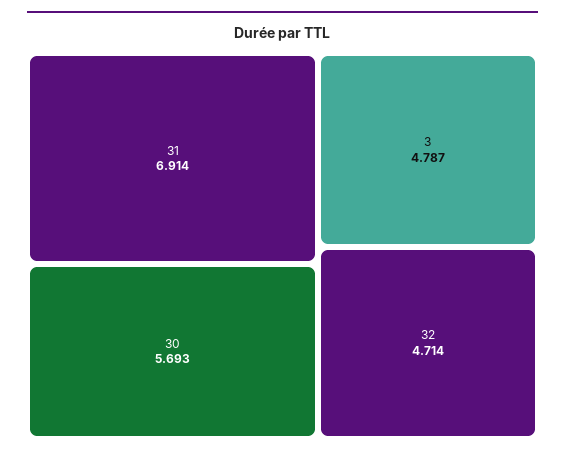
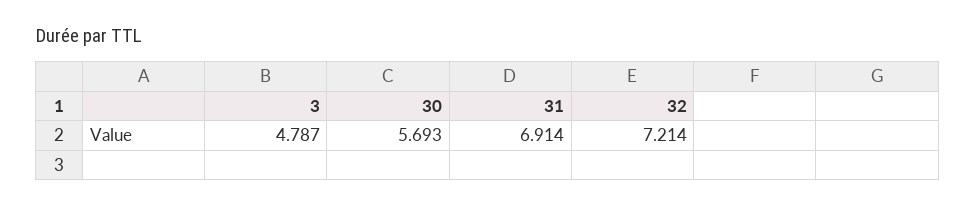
32: 4.714 -> 7.214

